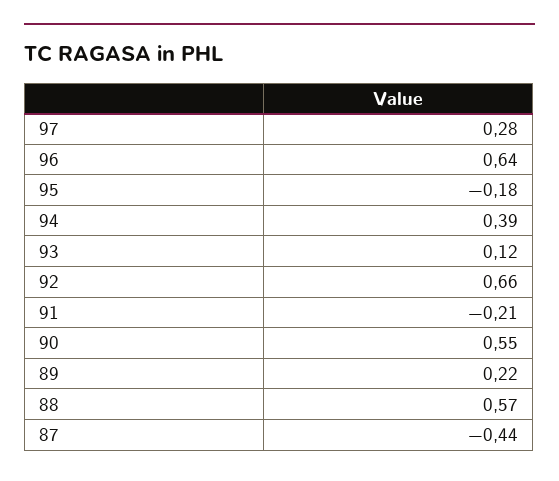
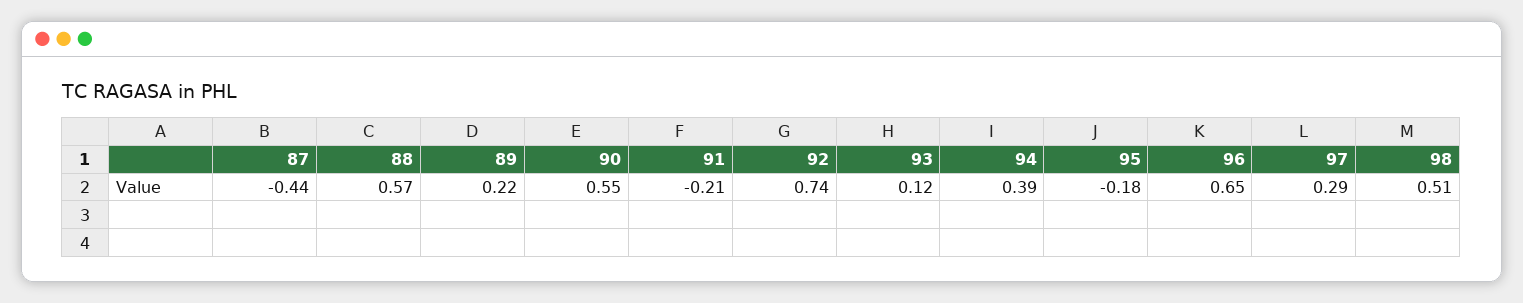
97: 0.28 -> 0.29
96: 0.64 -> 0.65
92: 0.66 -> 0.74
98: none -> 0.51

